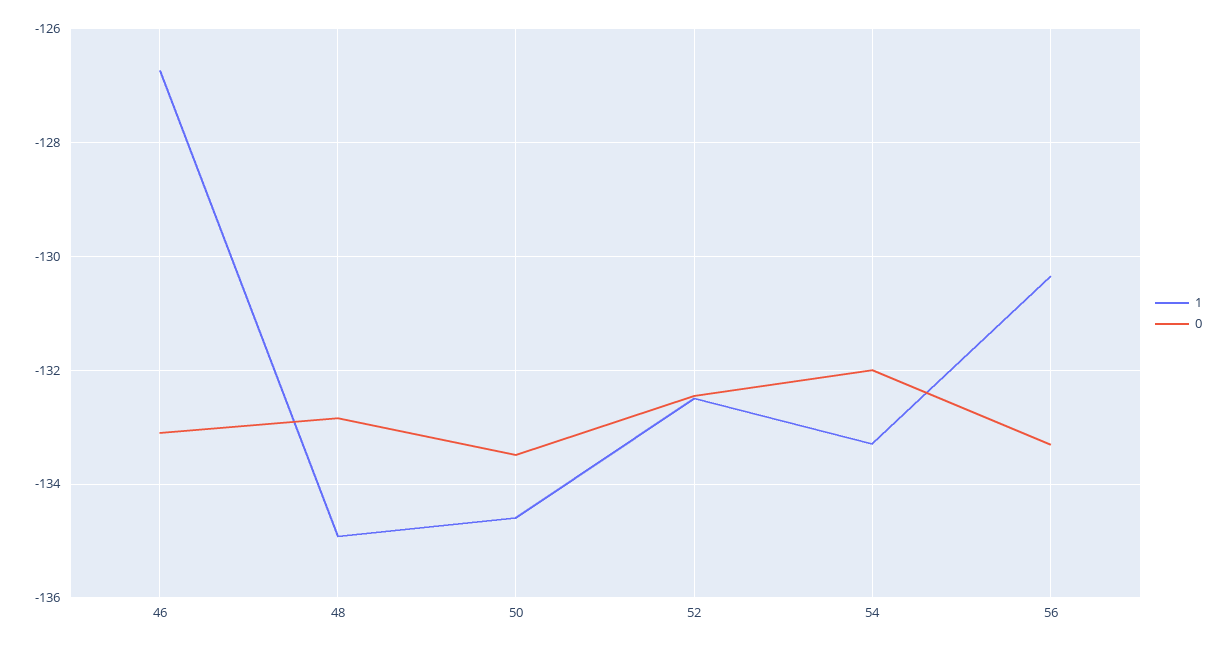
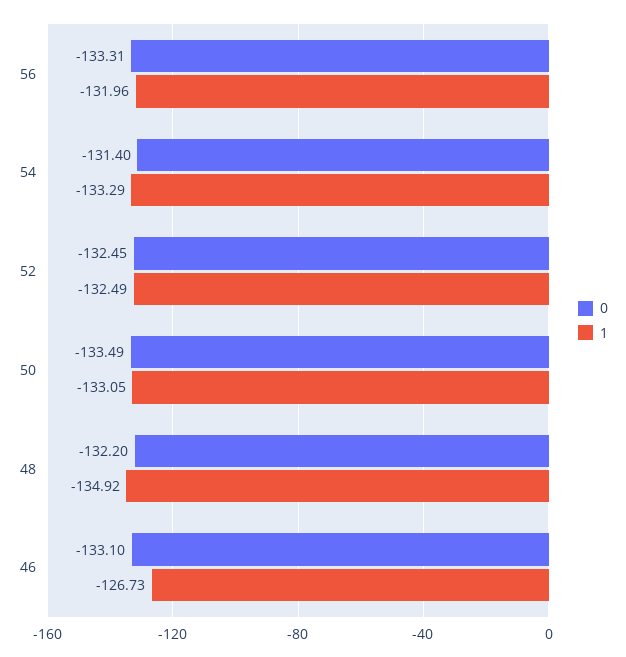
0, 48: -132.8 -> -132.2
1, 50: -134.6 -> -133.05
0, 54: -132 -> -131.4
1, 56: -130.4 -> -131.96

